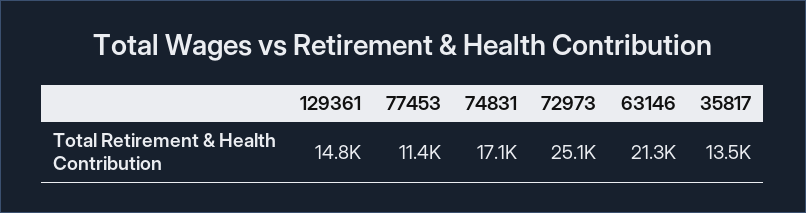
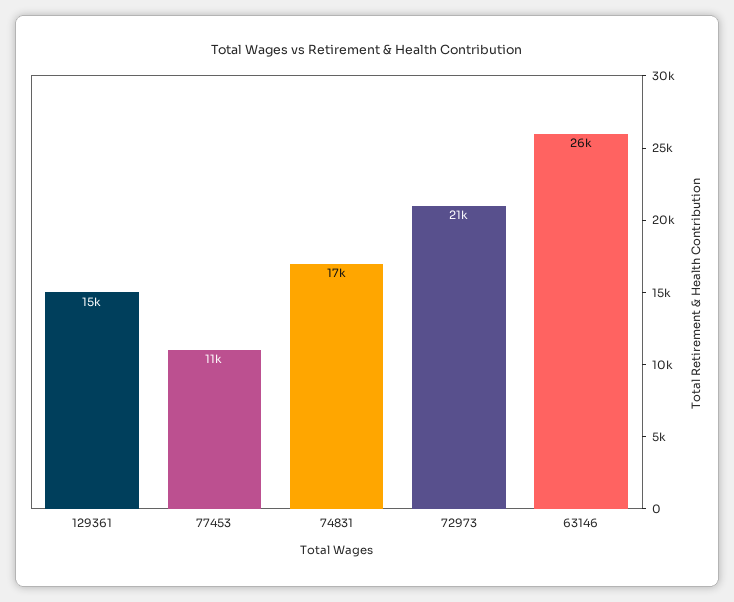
72973: 25100 -> 21000
63146: 21300 -> 26000
35817: 13500 -> none

